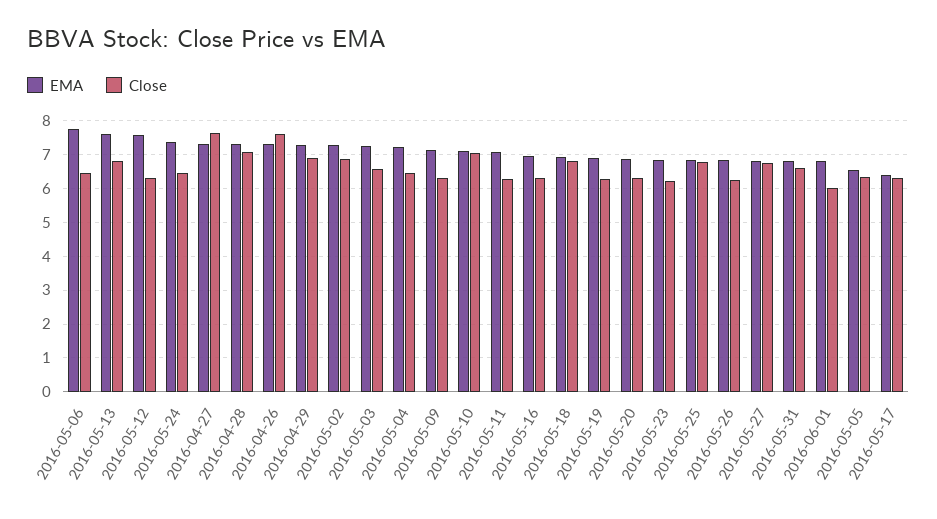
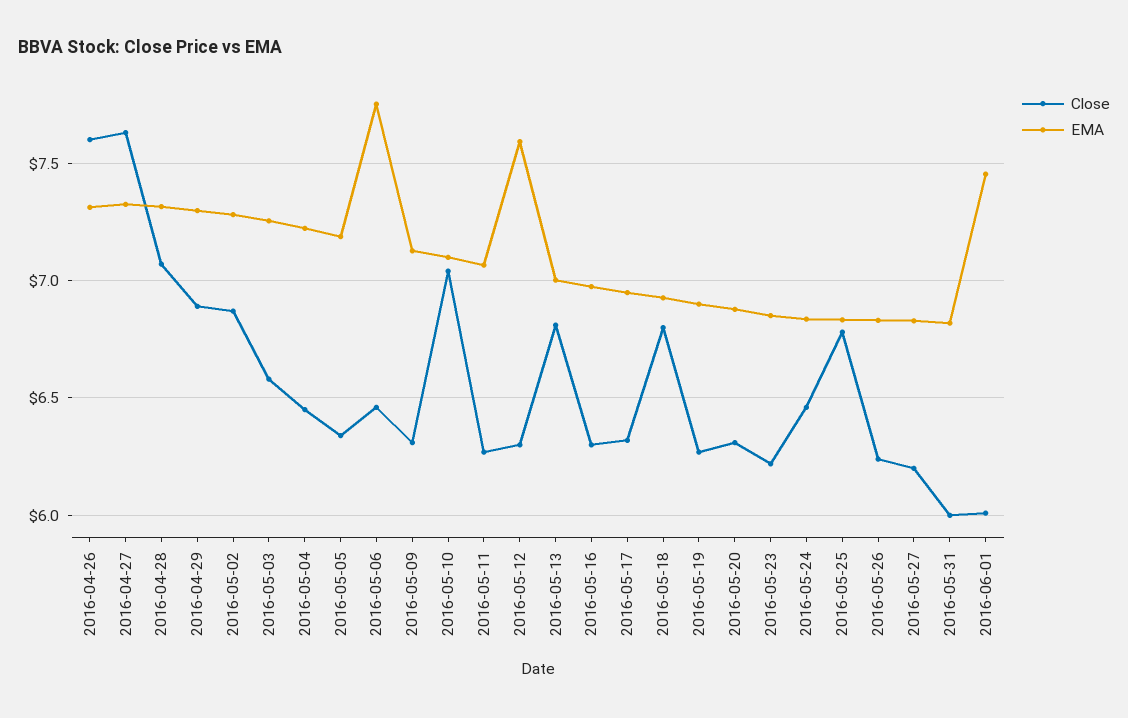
EMA, 2016-05-13: 7.6 -> 7
EMA, 2016-05-24: 7.4 -> 6.85
Close, 2016-05-27: 6.8 -> 6.2
Close, 2016-05-31: 6.6 -> 6
EMA, 2016-06-01: 6.8 -> 7.45
EMA, 2016-05-05: 6.6 -> 7.2
EMA, 2016-05-17: 6.4 -> 6.95

